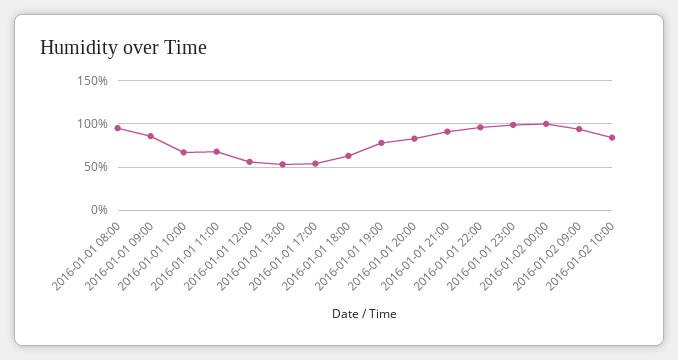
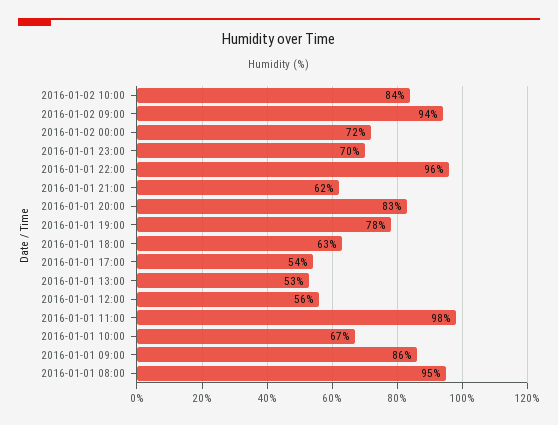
2016-01-01 11:00: 70 -> 98
2016-01-01 21:00: 90 -> 62
2016-01-01 23:00: 100 -> 70
2016-01-02 00:00: 100 -> 72

